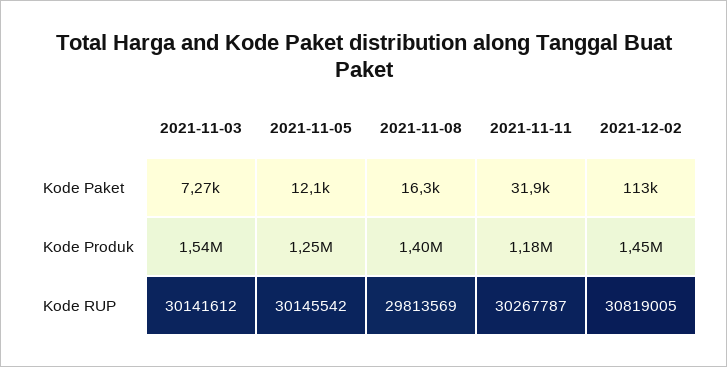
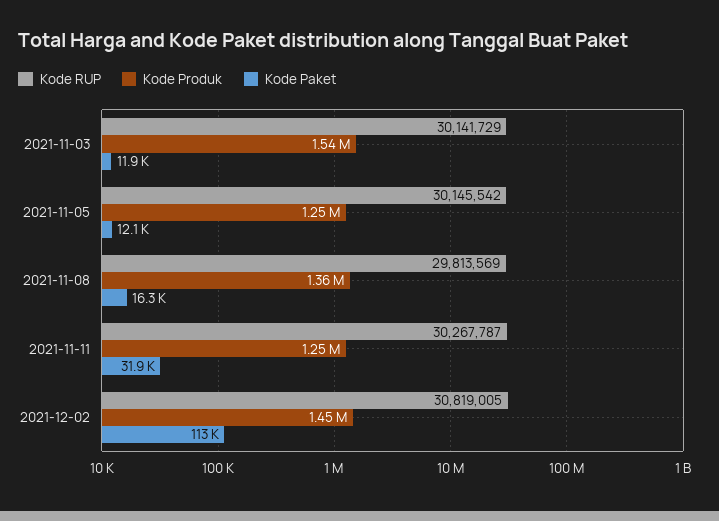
Kode Paket, 2021-11-03: 7270 -> 11900
Kode Produk, 2021-11-08: 1400000 -> 1360000
Kode Produk, 2021-11-11: 1180000 -> 1250000
Kode RUP, 2021-11-03: 30141612 -> 30141729

